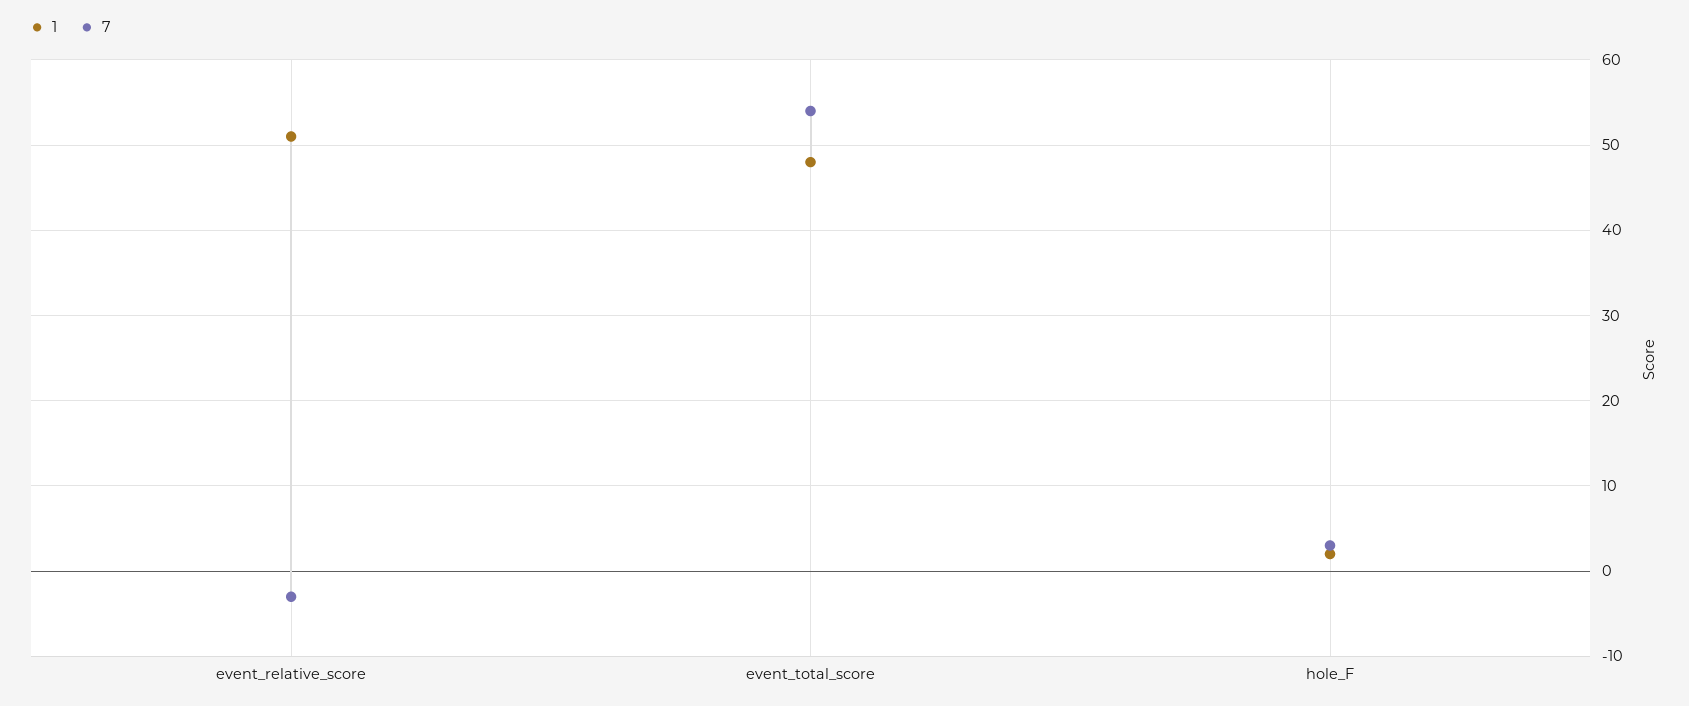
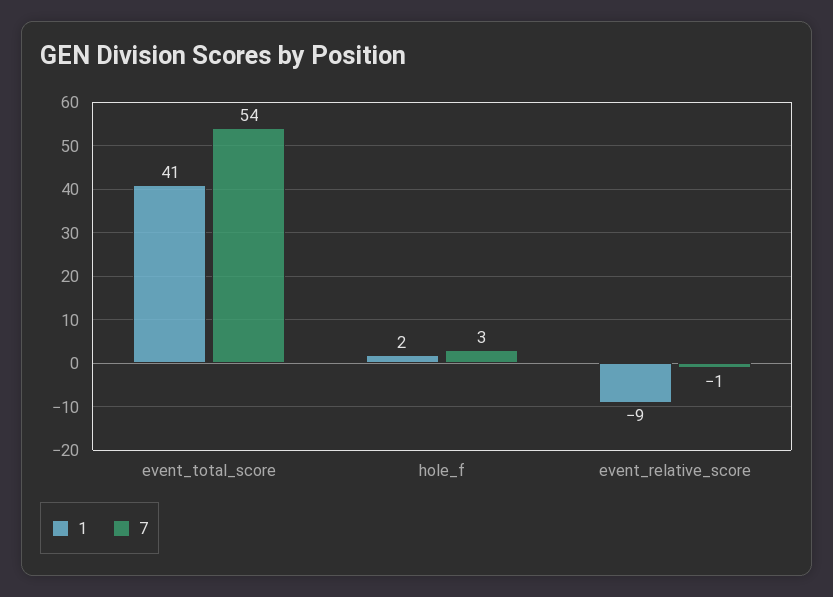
1, event_relative_score: 51 -> -9
7, event_relative_score: -3 -> -1
1, event_total_score: 48 -> 41

